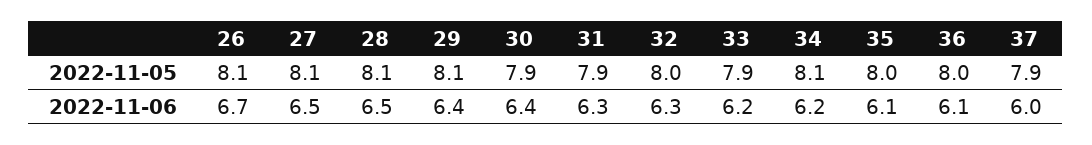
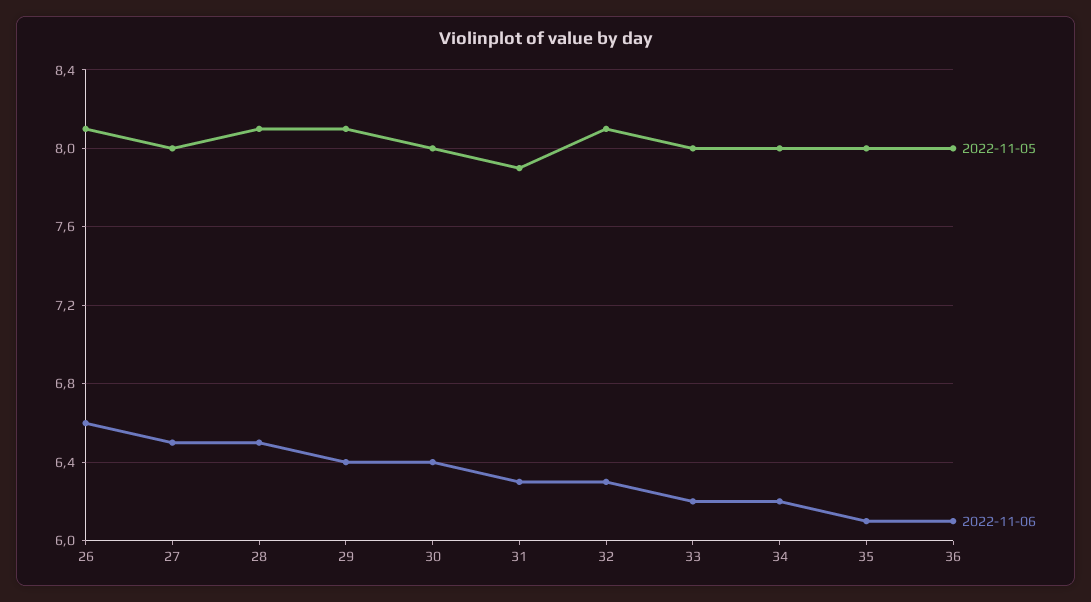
2022-11-05, 27: 8.1 -> 8
2022-11-05, 30: 7.9 -> 8
2022-11-05, 32: 8 -> 8.1
2022-11-05, 33: 7.9 -> 8
2022-11-05, 34: 8.1 -> 8
2022-11-05, 37: 7.9 -> none
2022-11-06, 26: 6.7 -> 6.6
2022-11-06, 37: 6 -> none

